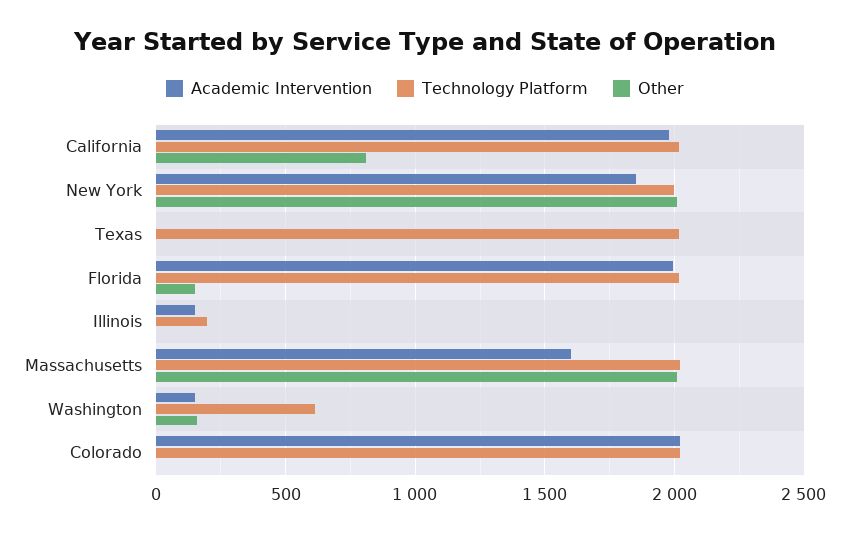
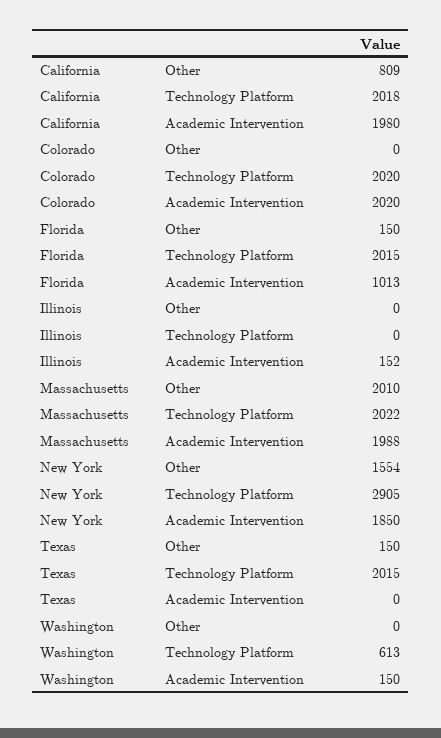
Technology Platform, New York: 2000 -> 2905
Other, New York: 2000 -> 1554
Other, Texas: 0 -> 150
Academic Intervention, Florida: 2000 -> 1013
Technology Platform, Illinois: 200 -> 0
Academic Intervention, Massachusetts: 1600 -> 1988
Other, Washington: 150 -> 0

